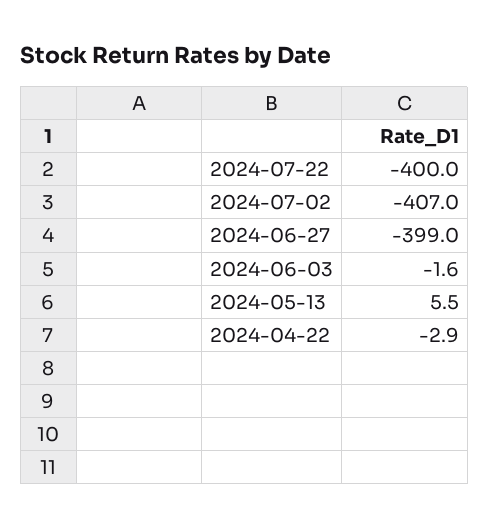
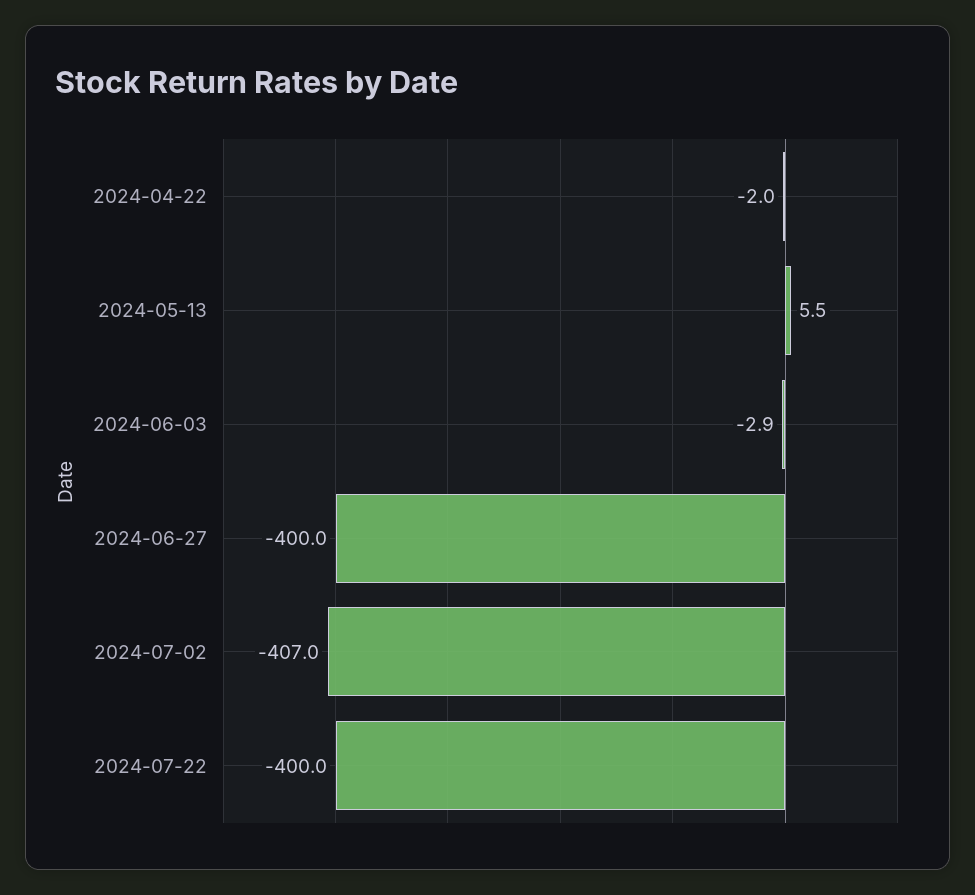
2024-06-27: -399 -> -400
2024-06-03: -1.6 -> -2.9
2024-04-22: -2.9 -> -2

